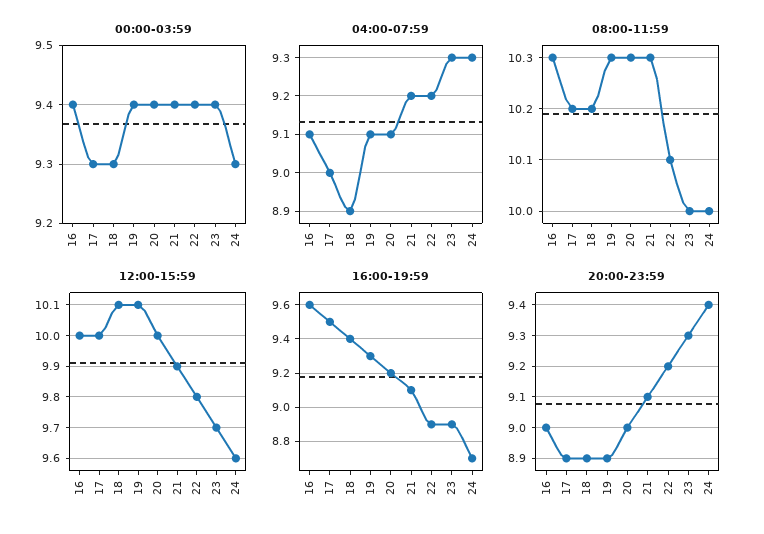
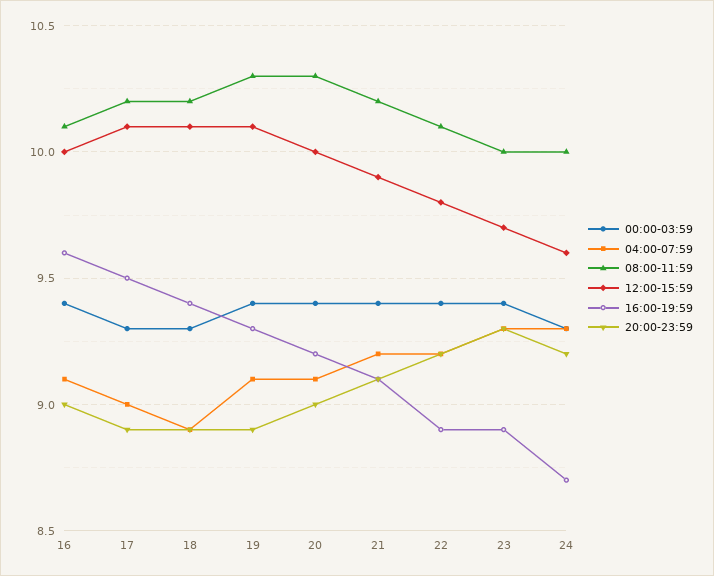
08:00-11:59, 16: 10.3 -> 10.1
08:00-11:59, 21: 10.3 -> 10.2
12:00-15:59, 17: 10 -> 10.1
20:00-23:59, 24: 9.4 -> 9.2

